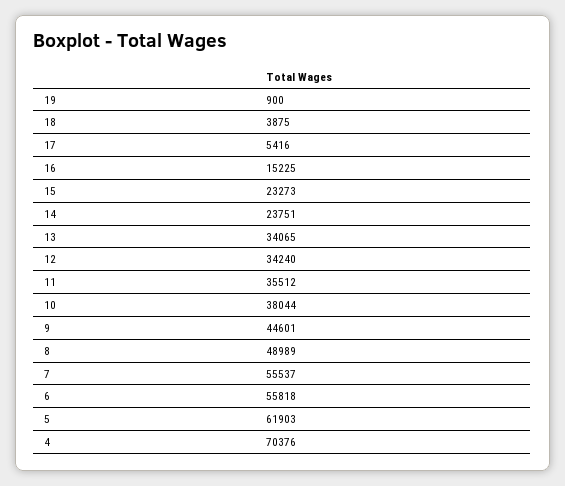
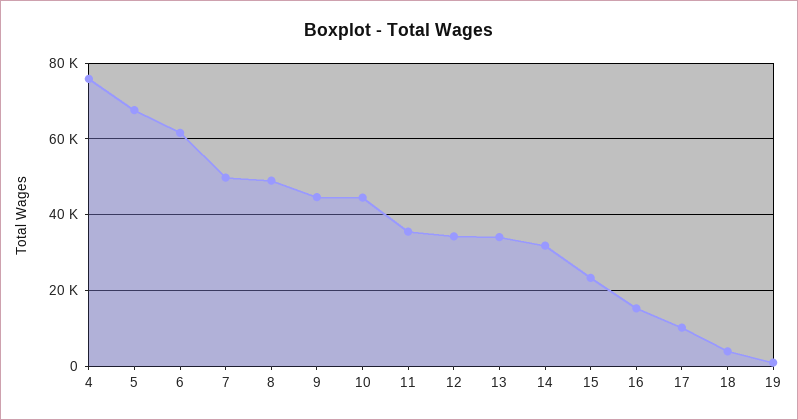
17: 5416 -> 10000
14: 23751 -> 32000
10: 38044 -> 44000
7: 55537 -> 50000
6: 55818 -> 62000
5: 61903 -> 68000
4: 70376 -> 76000

